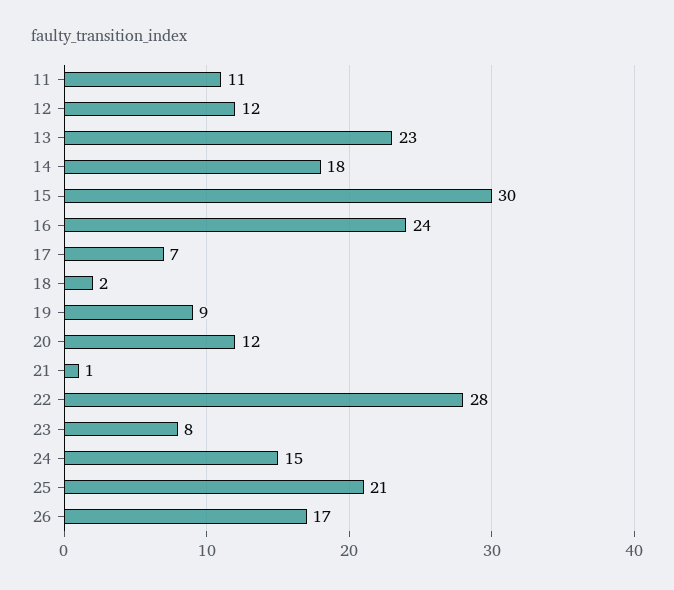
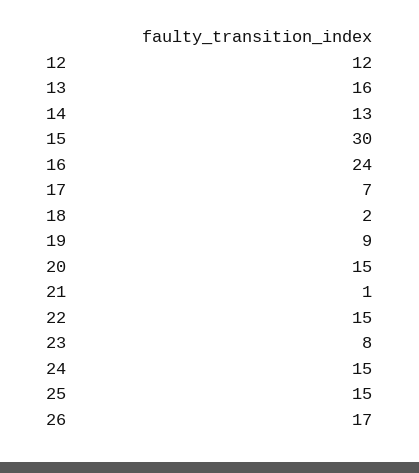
11: 11 -> none
13: 23 -> 16
14: 18 -> 13
20: 12 -> 15
22: 28 -> 15
25: 21 -> 15

